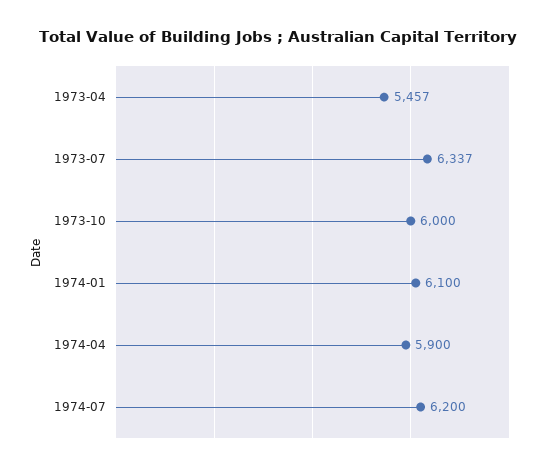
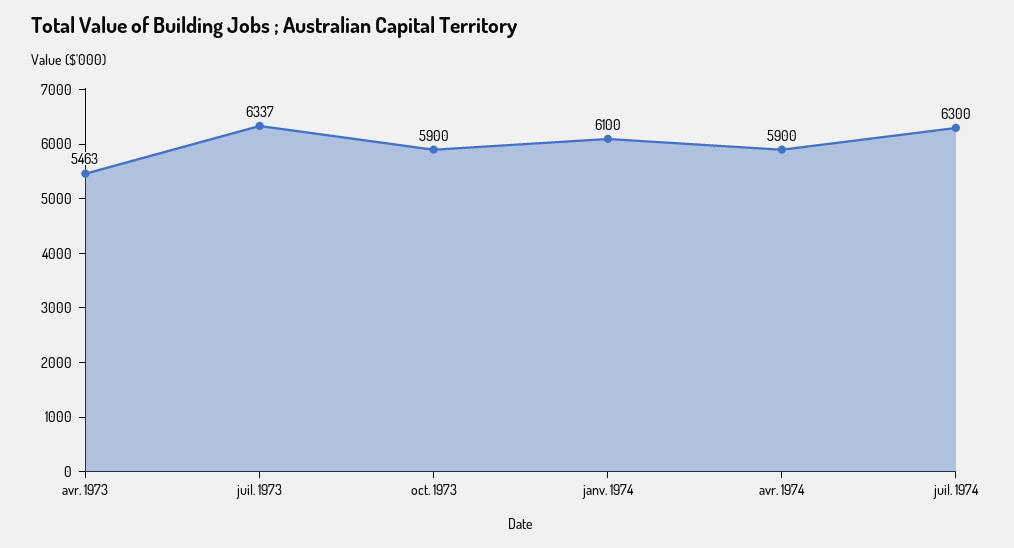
1973-04: 5457 -> 5463
1973-10: 6000 -> 5900
1974-07: 6200 -> 6300

